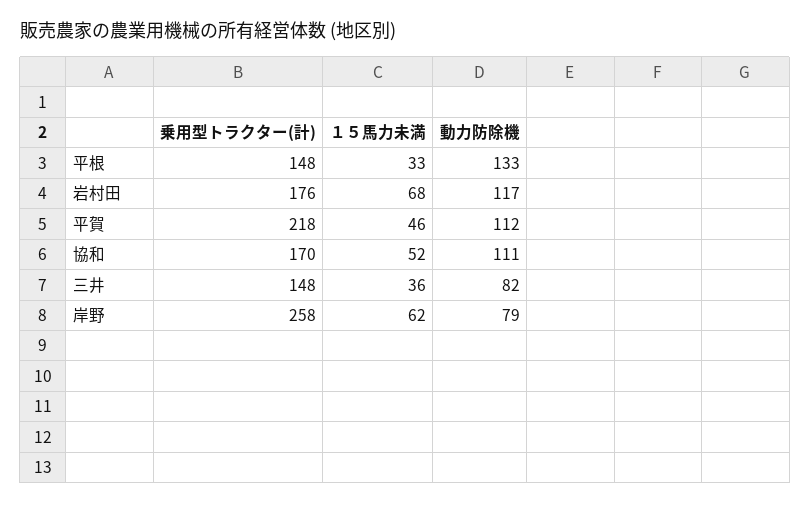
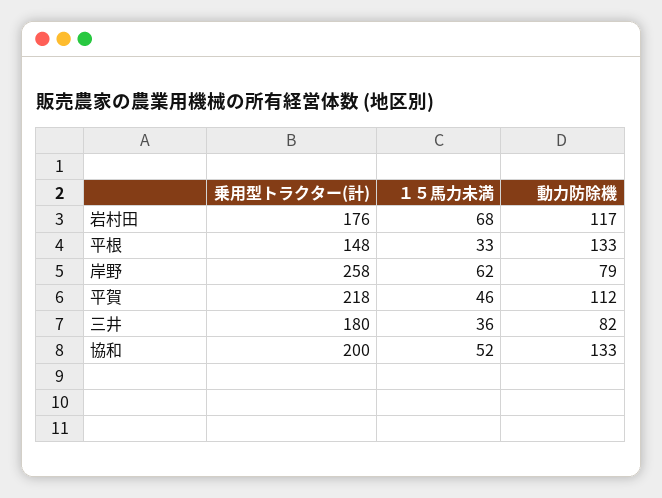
乗用型トラクター(計), 協和: 170 -> 200
動力防除機, 協和: 111 -> 133
乗用型トラクター(計), 三井: 148 -> 180

